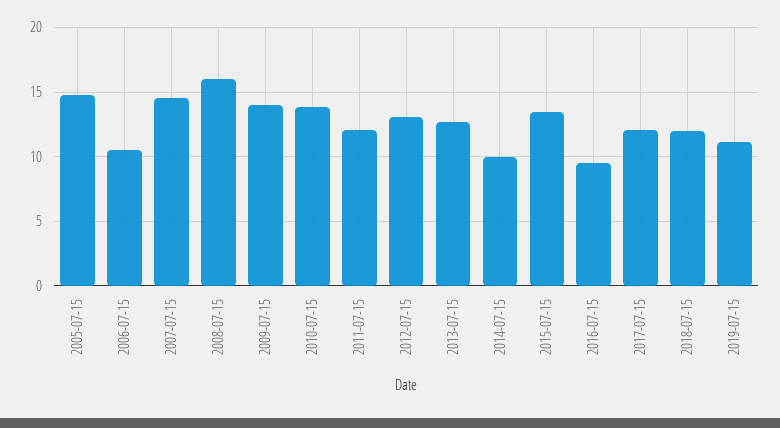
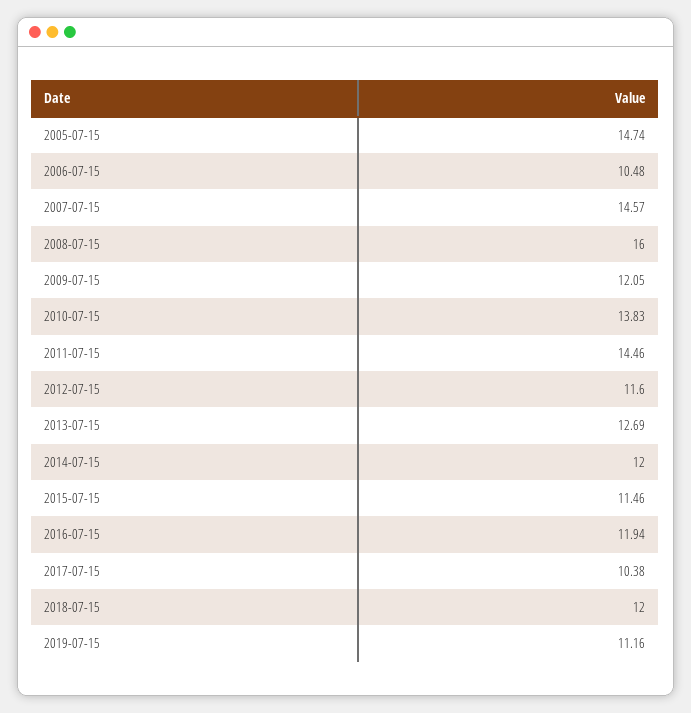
2009-07-15: 14 -> 12.05
2011-07-15: 12 -> 14.46
2012-07-15: 13 -> 11.6
2014-07-15: 10 -> 12
2015-07-15: 13.5 -> 11.46
2016-07-15: 9.5 -> 11.94
2017-07-15: 12 -> 10.38

